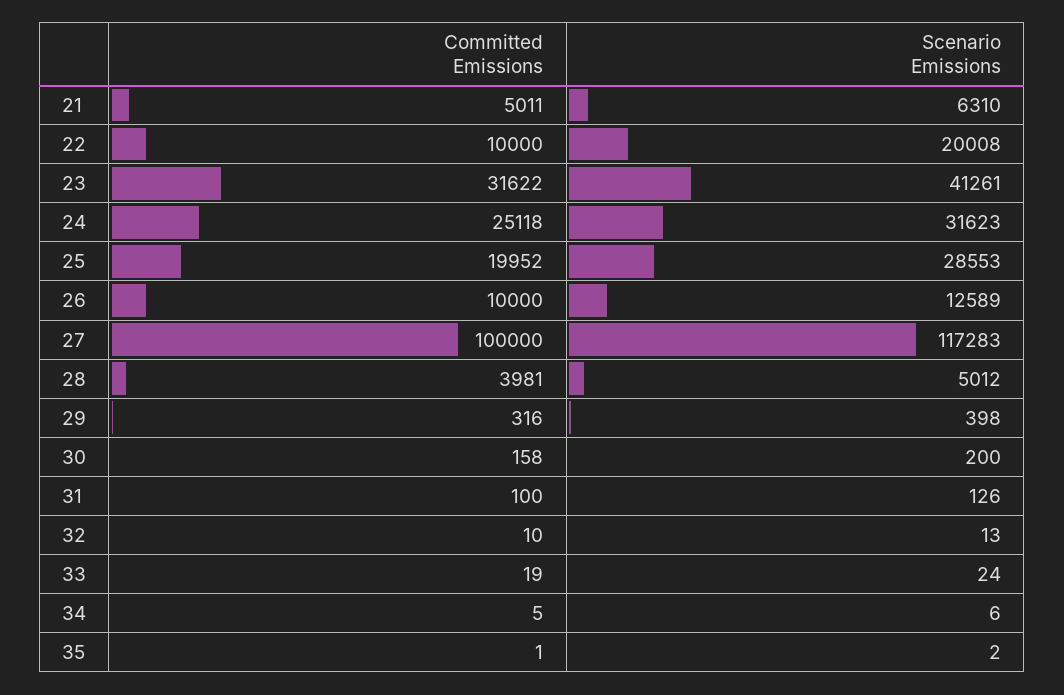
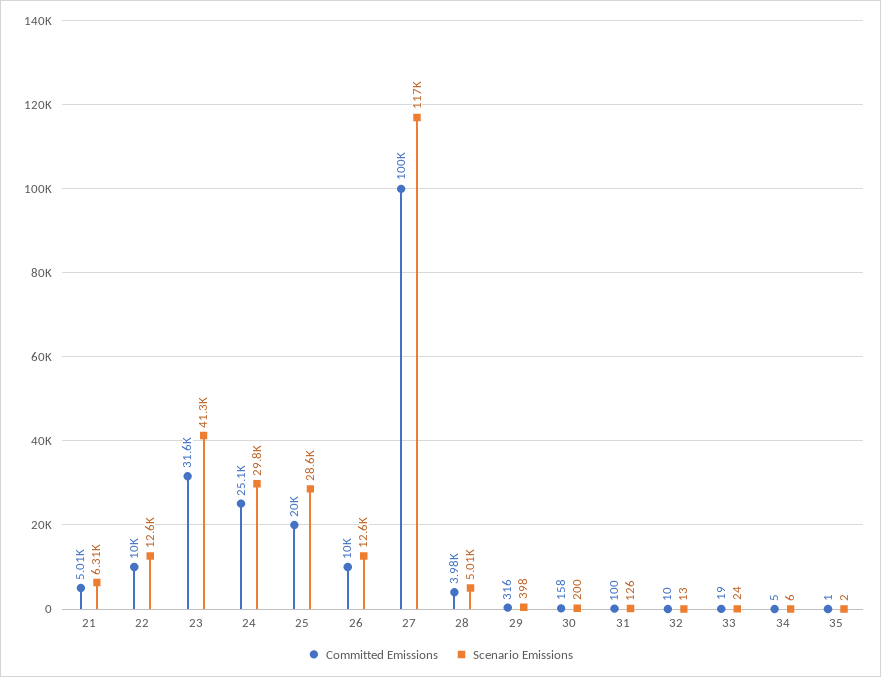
Scenario Emissions, 22: 20008 -> 12600
Scenario Emissions, 24: 31623 -> 29800

